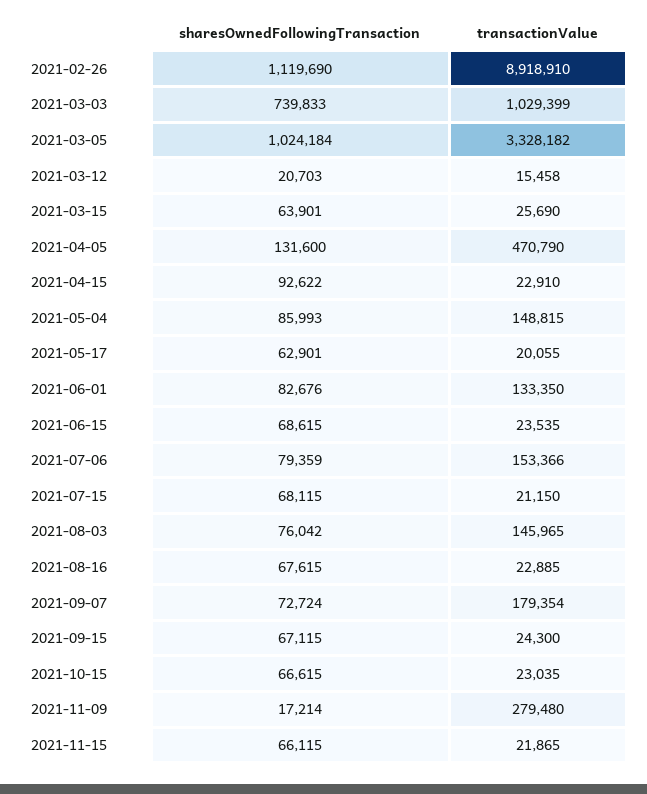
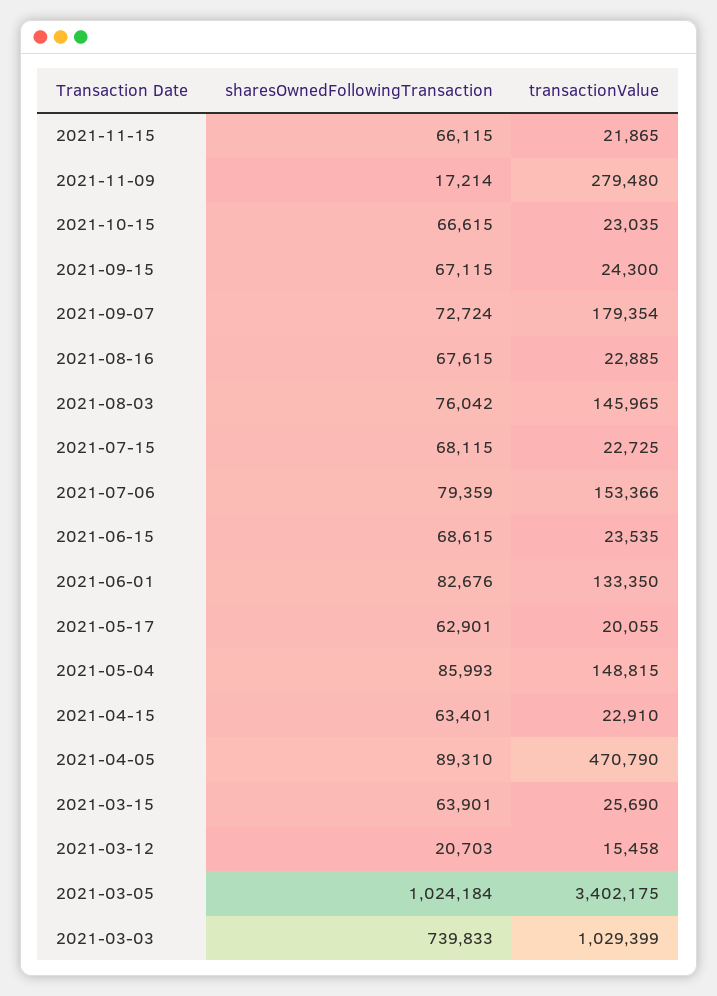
sharesOwnedFollowingTransaction, 2021-02-26: 1119690 -> none
transactionValue, 2021-02-26: 8918910 -> none
transactionValue, 2021-03-05: 3328182 -> 3402175
sharesOwnedFollowingTransaction, 2021-04-05: 131600 -> 89310
sharesOwnedFollowingTransaction, 2021-04-15: 92622 -> 63401
transactionValue, 2021-07-15: 21150 -> 22725

